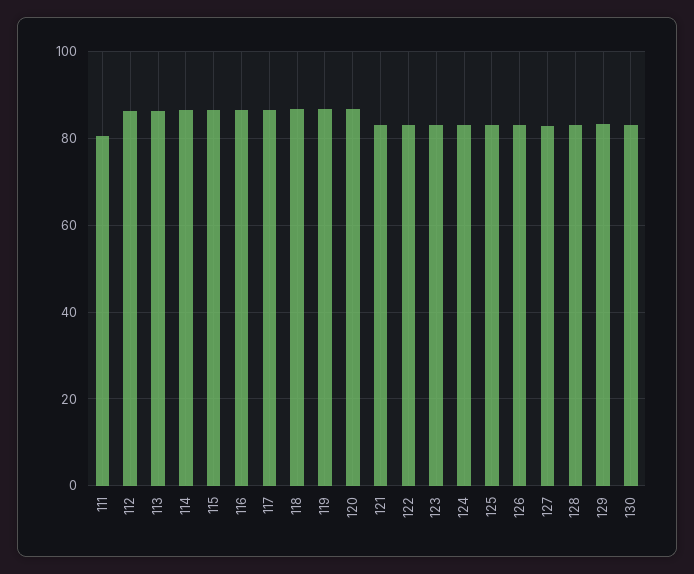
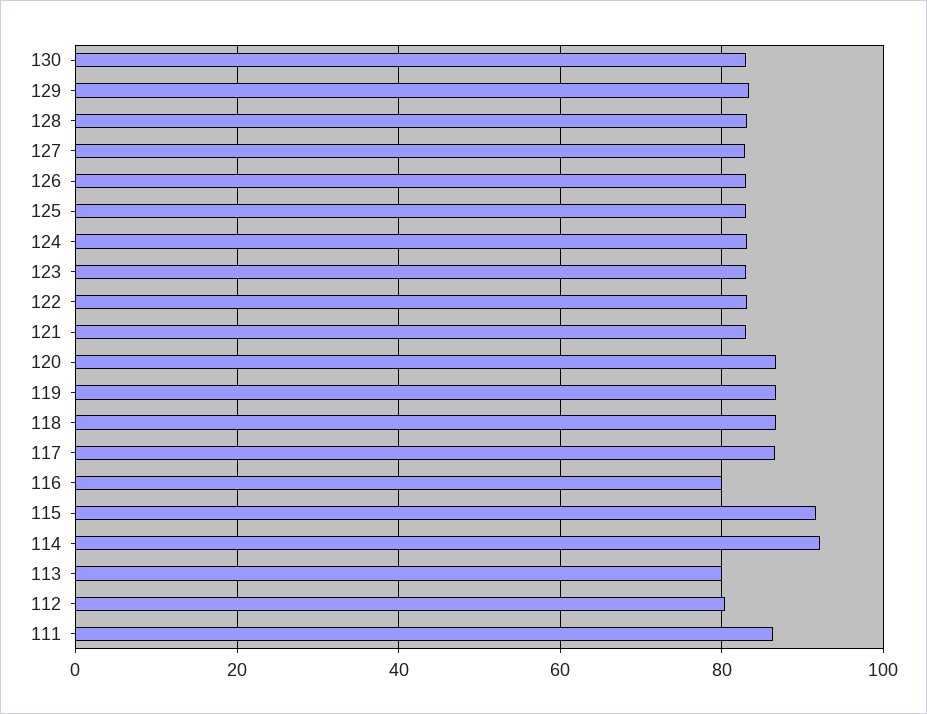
111: 80 -> 86
112: 86 -> 80
113: 86 -> 80
114: 86 -> 92
115: 86 -> 92
116: 86 -> 80

